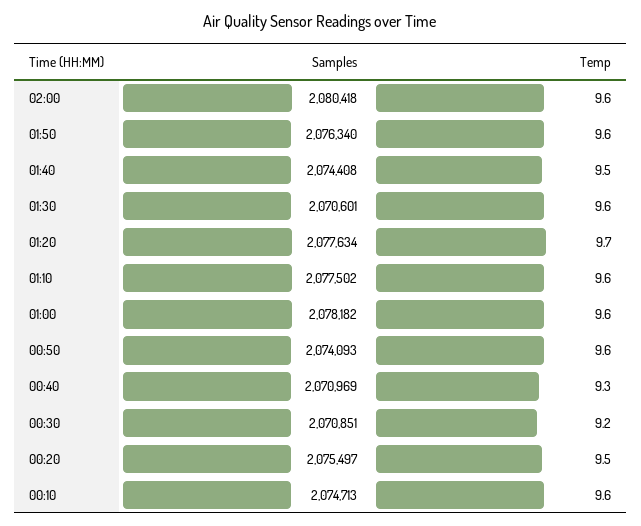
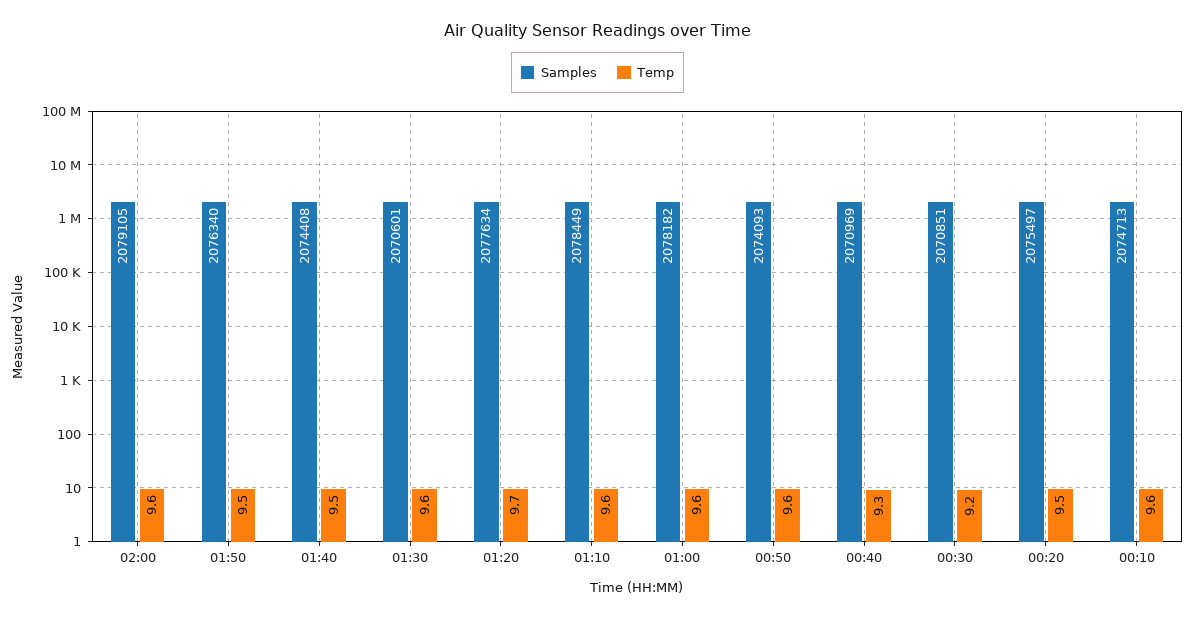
Samples, 02:00: 2080418 -> 2079105
Temp, 01:50: 9.6 -> 9.5
Samples, 01:10: 2077502 -> 2078449

